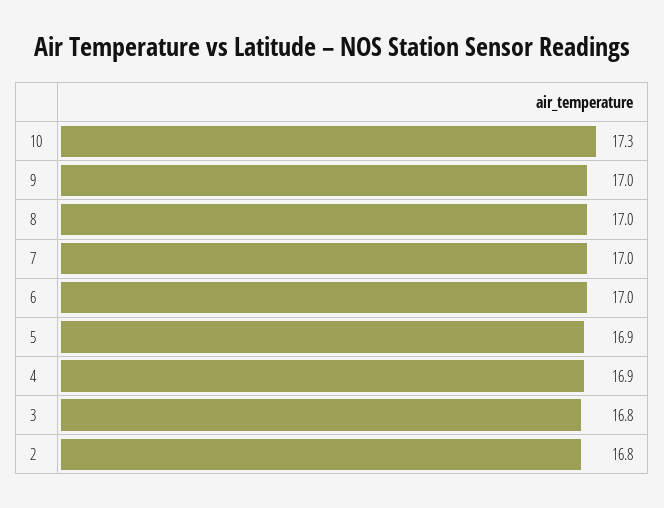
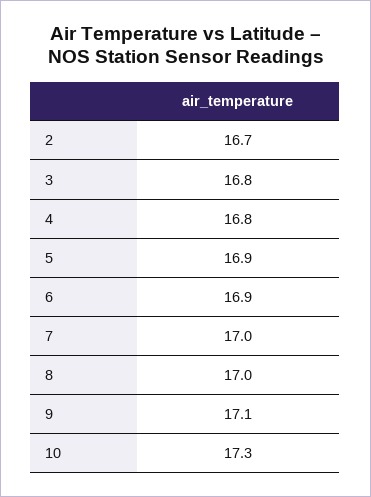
9: 17 -> 17.1
6: 17 -> 16.9
4: 16.9 -> 16.8
2: 16.8 -> 16.7

